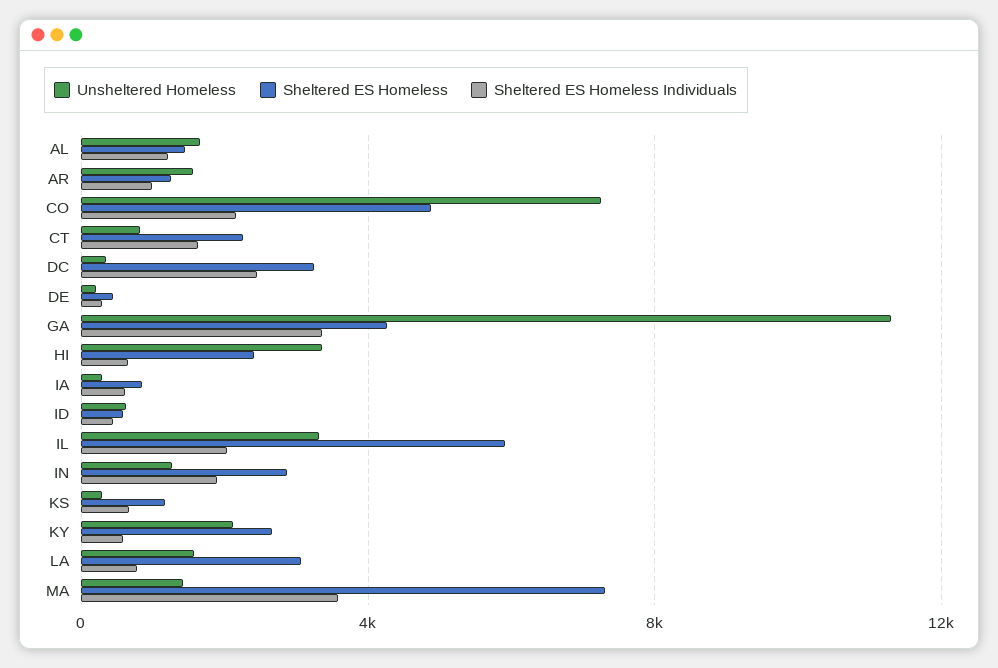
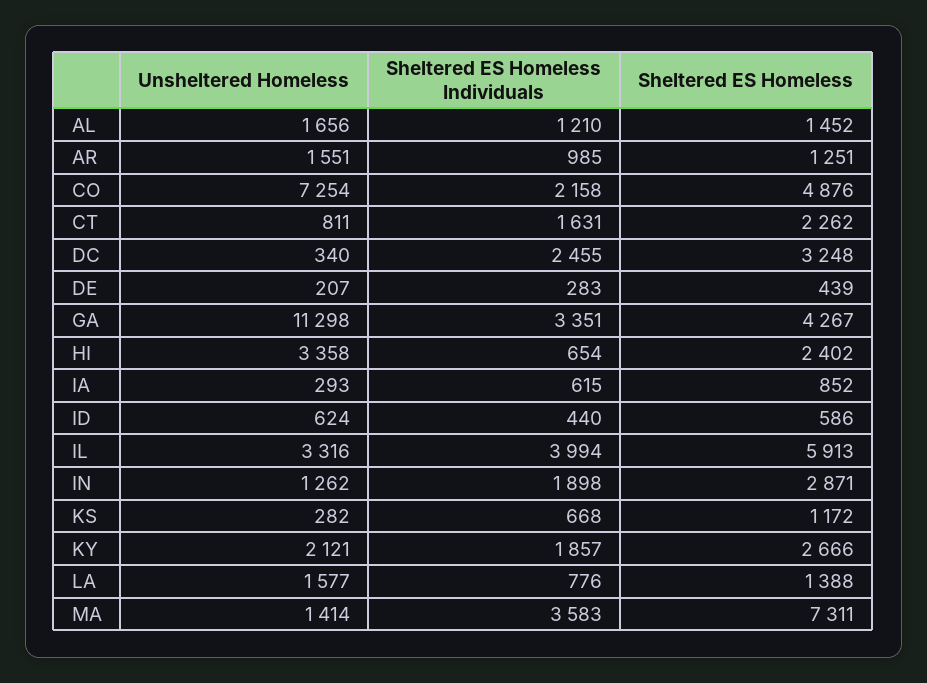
Sheltered ES Homeless Individuals, IL: 2000 -> 3994
Sheltered ES Homeless Individuals, KY: 500 -> 1857
Sheltered ES Homeless, LA: 3000 -> 1388

